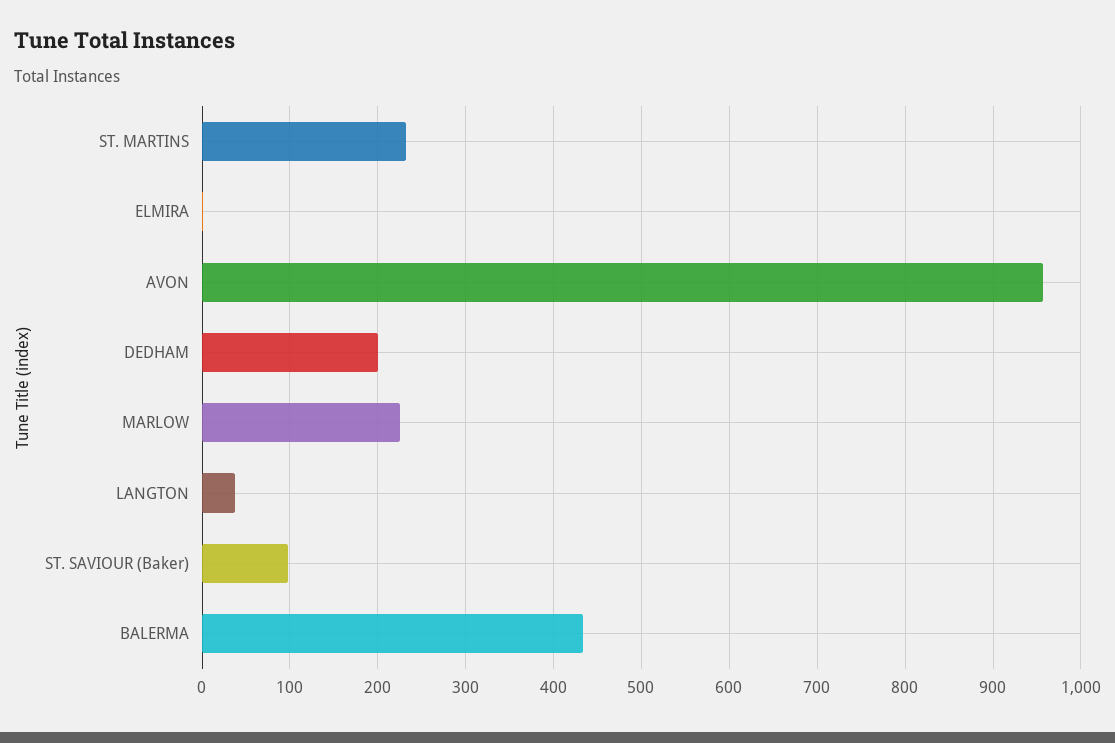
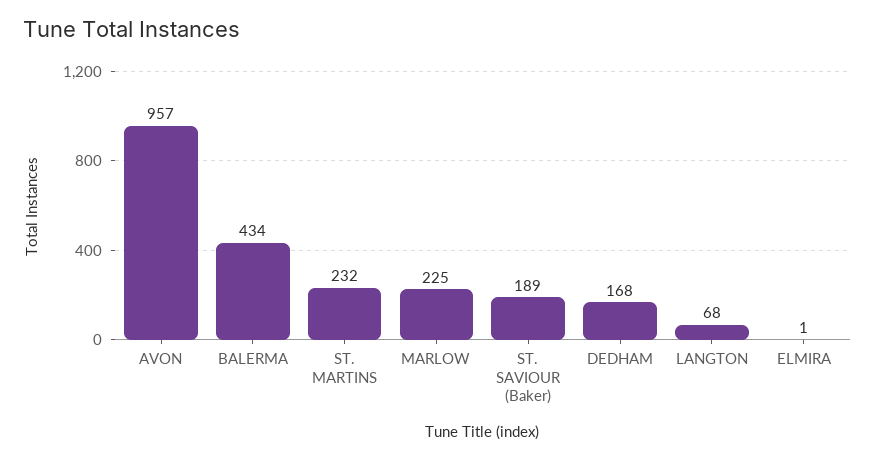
DEDHAM: 200 -> 168
LANGTON: 40 -> 68
ST. SAVIOUR (Baker): 100 -> 189

